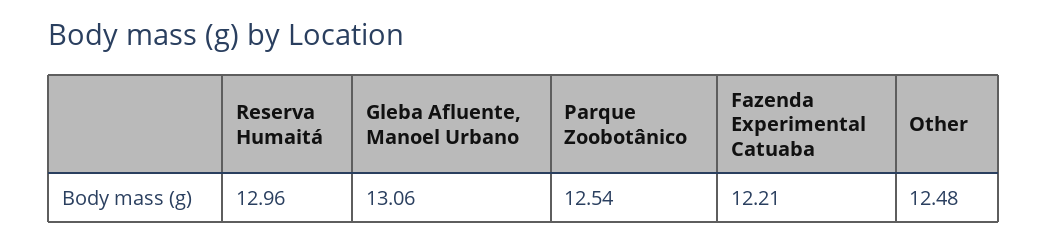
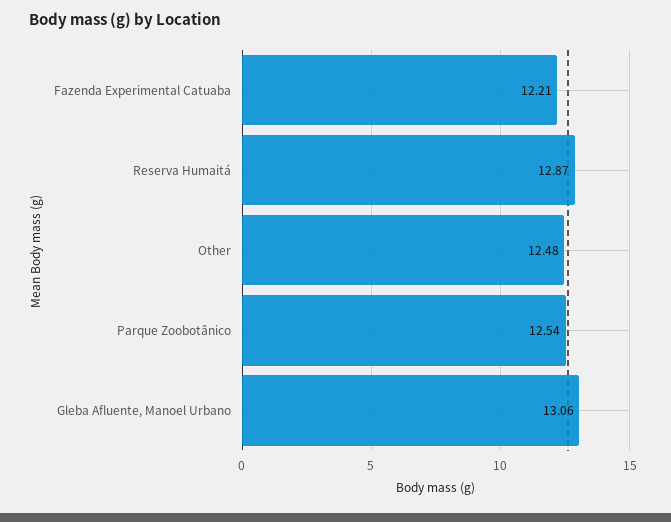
Reserva Humaitá: 12.96 -> 12.87

